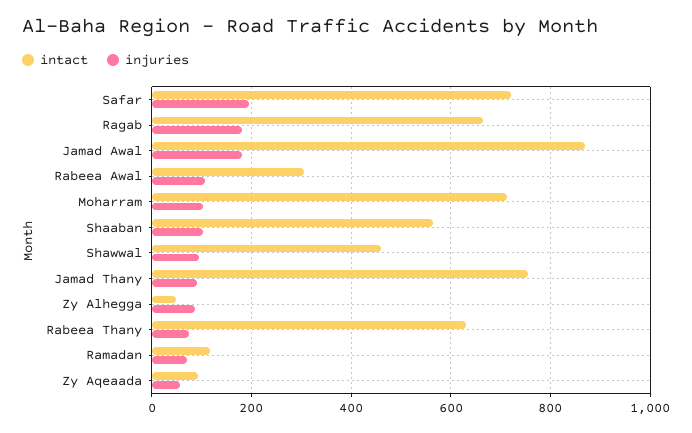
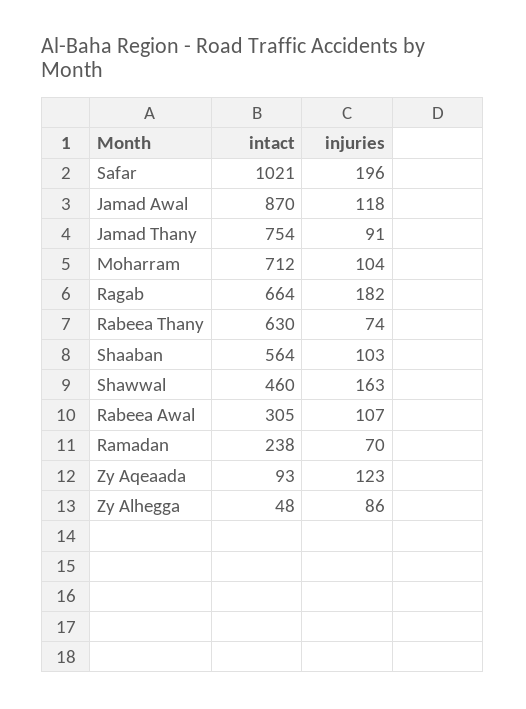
intact, Safar: 720 -> 1021
injuries, Jamad Awal: 180 -> 118
injuries, Shawwal: 100 -> 163
intact, Ramadan: 120 -> 238
injuries, Zy Aqeaada: 60 -> 123

